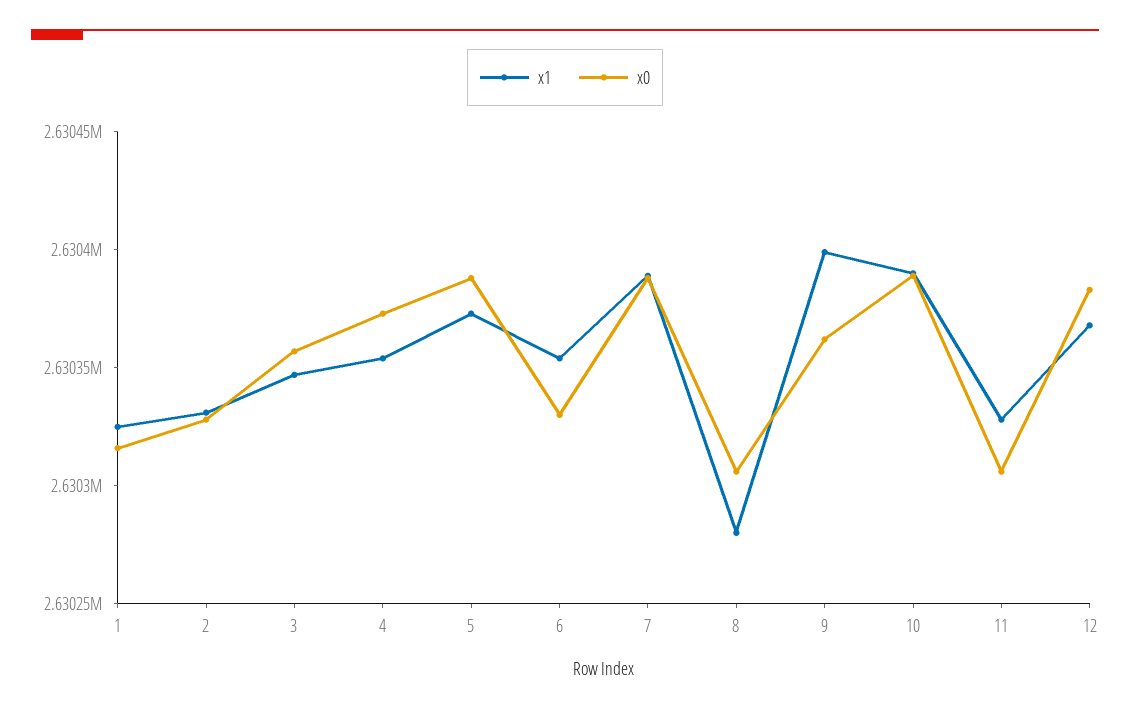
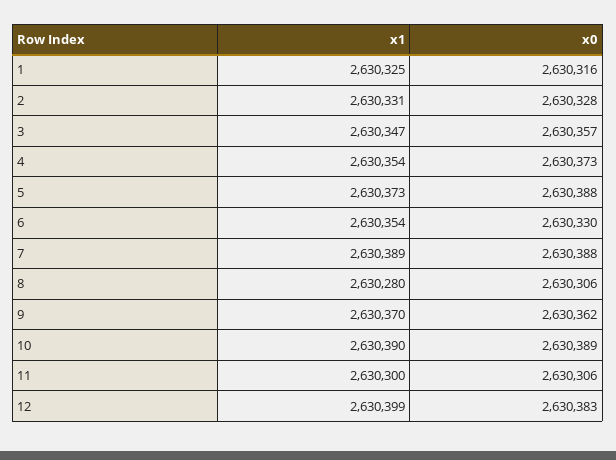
x1, 9: 2630400 -> 2630370
x1, 11: 2630330 -> 2630300
x1, 12: 2630370 -> 2630399

